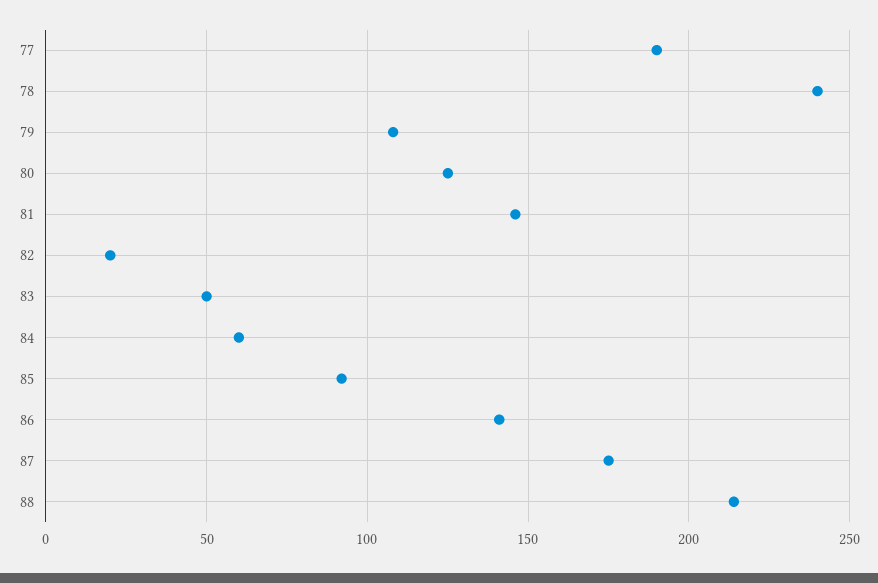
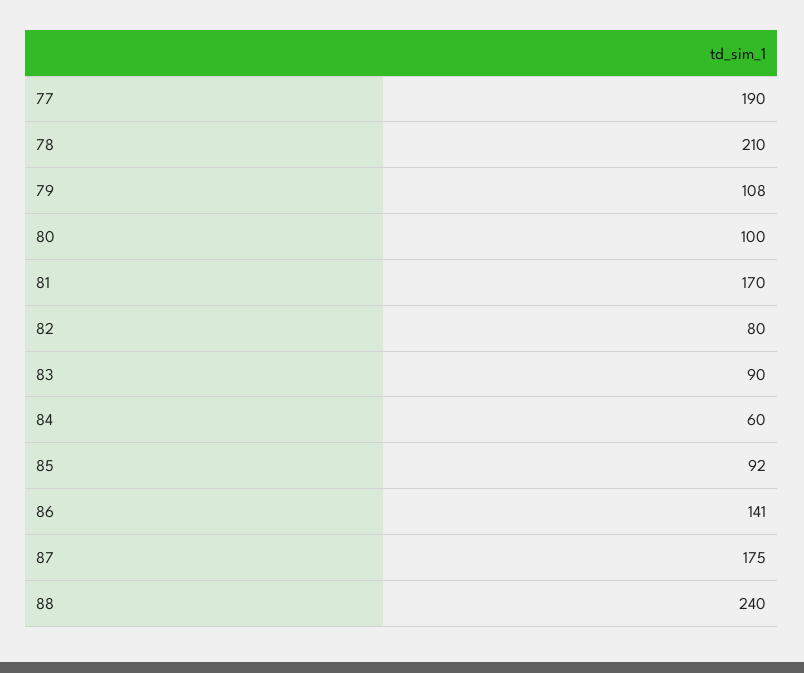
78: 240 -> 210
80: 125 -> 100
81: 145 -> 170
82: 20 -> 80
83: 50 -> 90
88: 215 -> 240

